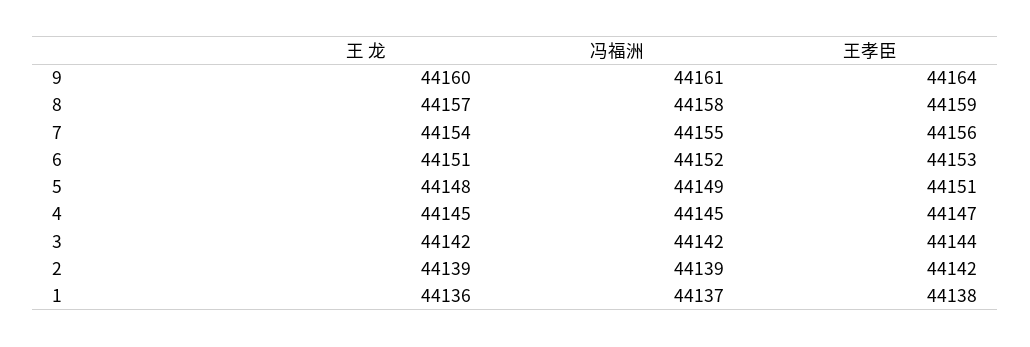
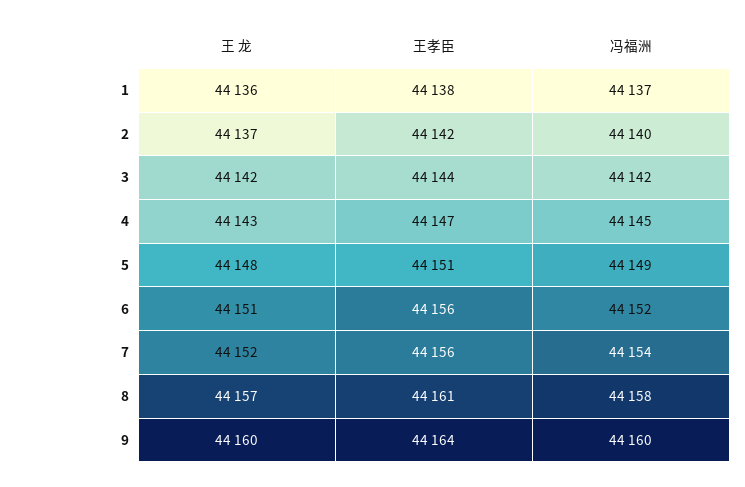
冯福洲, 9: 44161 -> 44160
王孝臣, 8: 44159 -> 44161
王 龙, 7: 44154 -> 44152
冯福洲, 7: 44155 -> 44154
王孝臣, 6: 44153 -> 44156
王 龙, 4: 44145 -> 44143
王 龙, 2: 44139 -> 44137
冯福洲, 2: 44139 -> 44140

